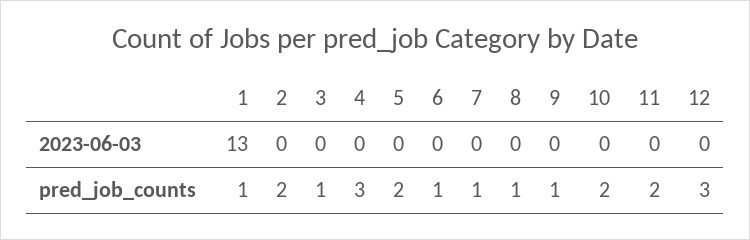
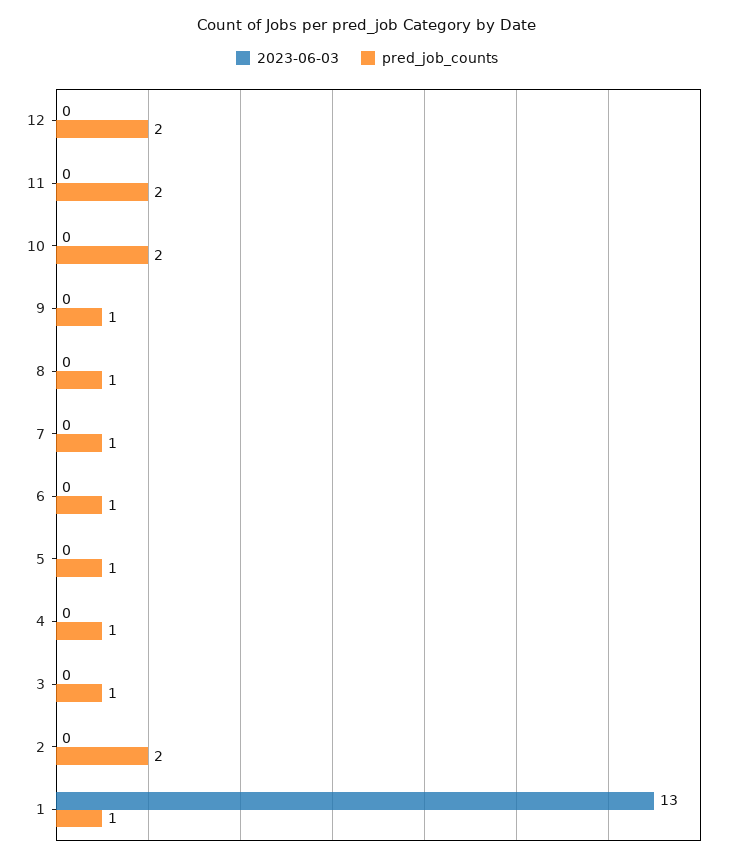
pred_job_counts, 4: 3 -> 1
pred_job_counts, 5: 2 -> 1
pred_job_counts, 12: 3 -> 2

